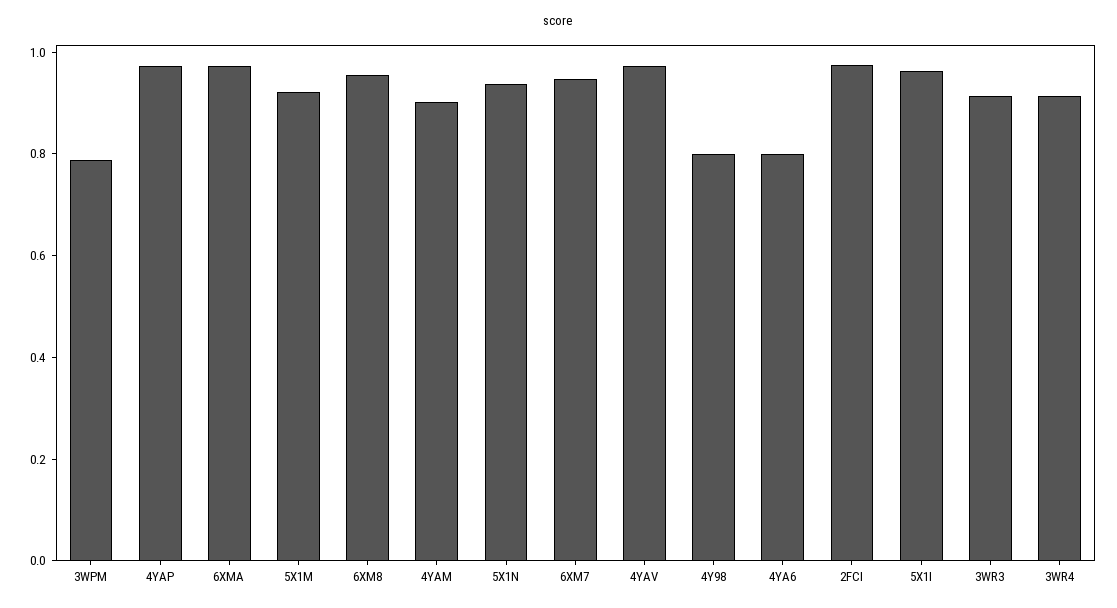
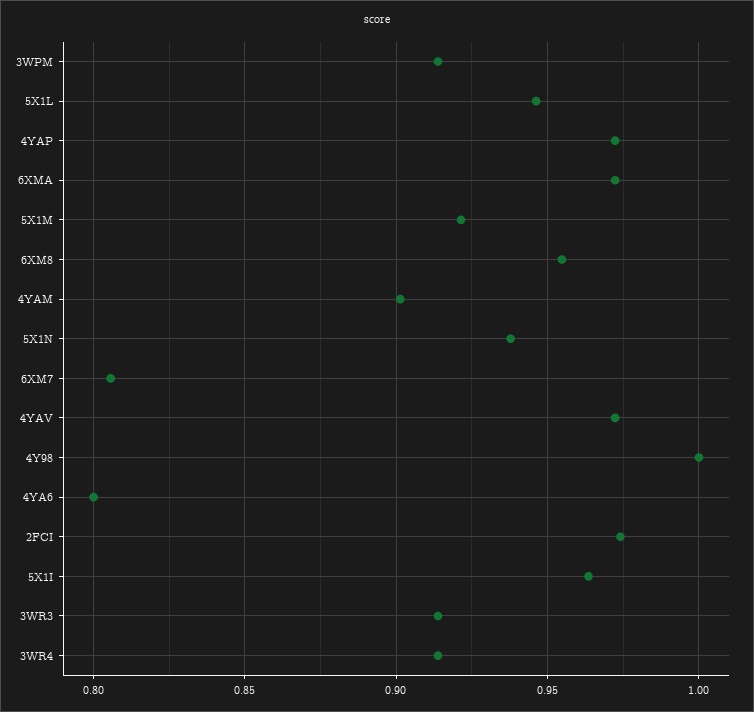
3WPM: 0.8 -> 0.915
6XM7: 0.95 -> 0.805
4Y98: 0.8 -> 1
5X1L: none -> 0.945

